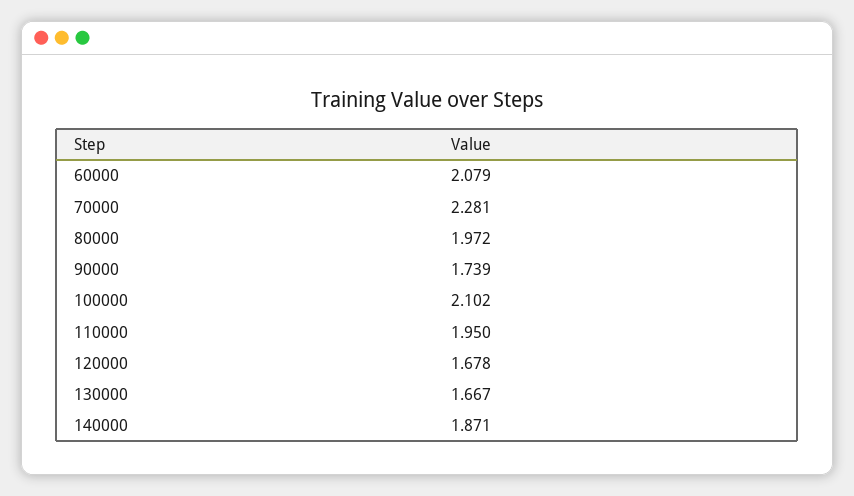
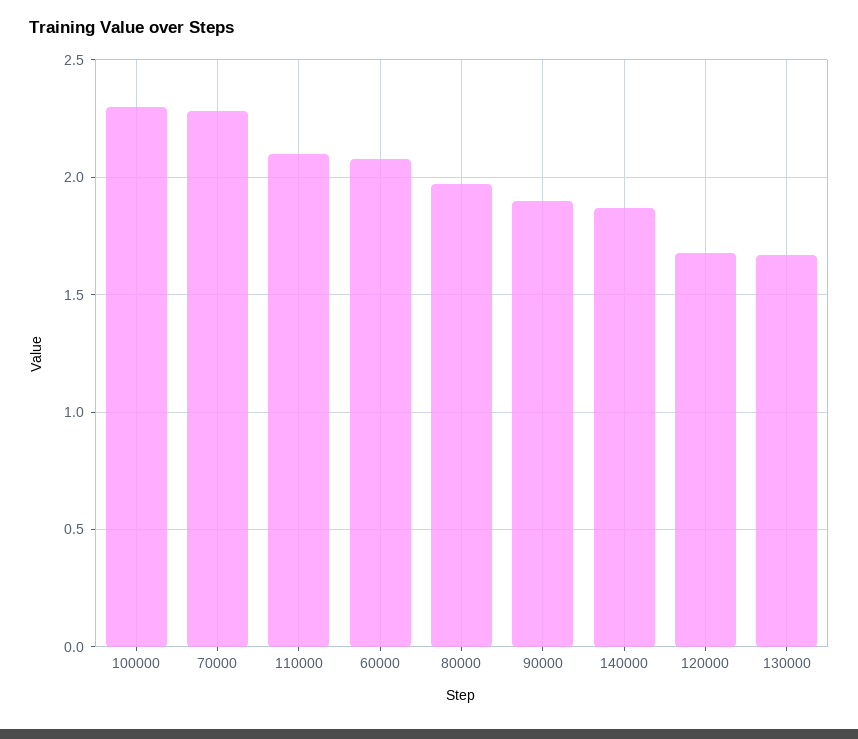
90000: 1.739 -> 1.9
100000: 2.102 -> 2.3
110000: 1.95 -> 2.1

